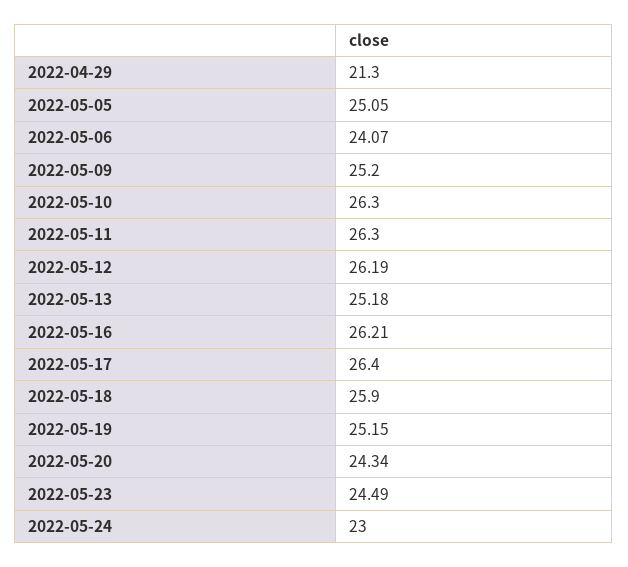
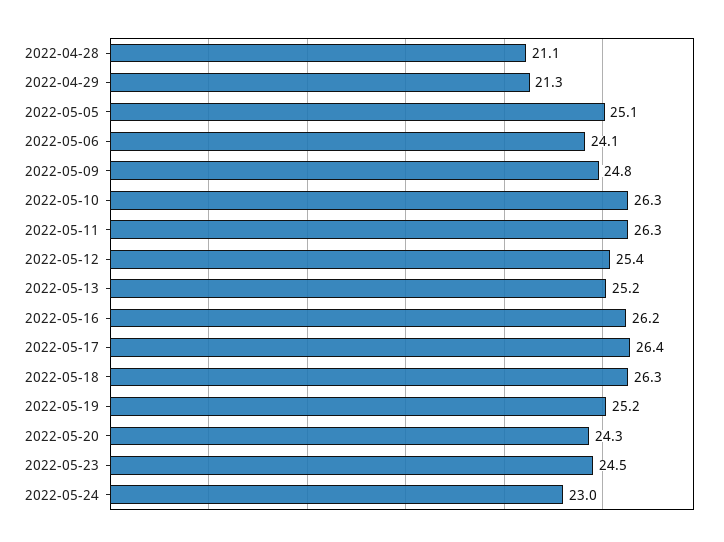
2022-05-09: 25.2 -> 24.8
2022-05-12: 26.19 -> 25.4
2022-05-18: 25.9 -> 26.3
2022-04-28: none -> 21.1

